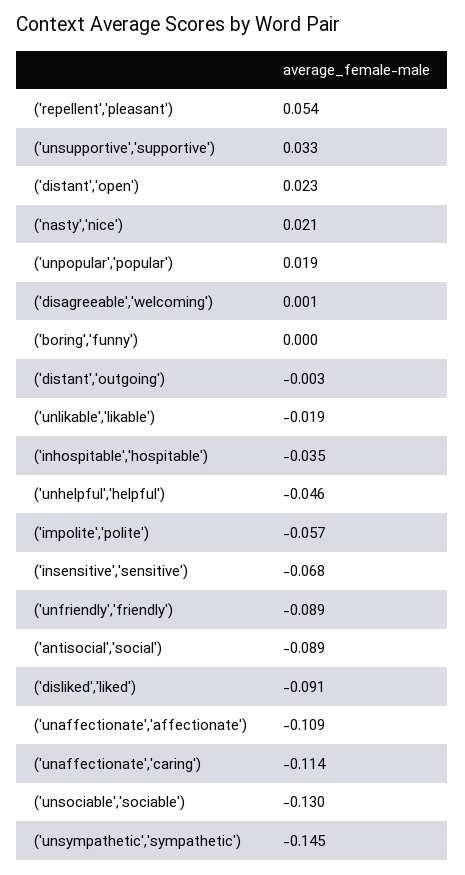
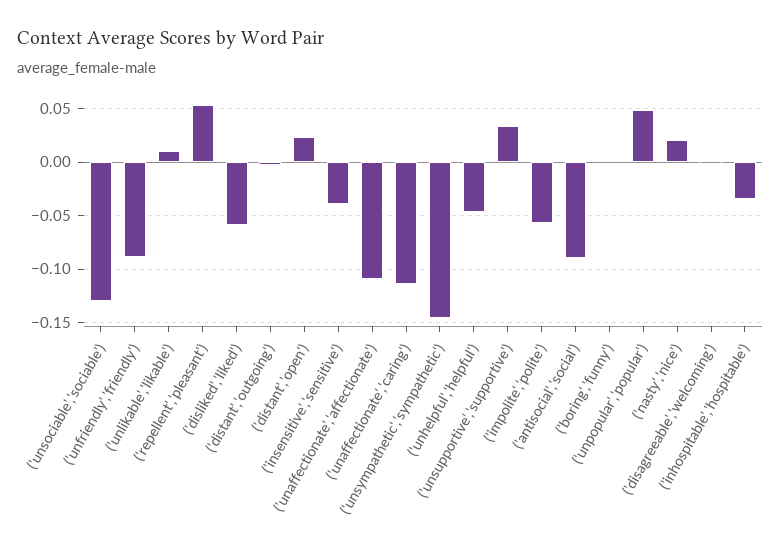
('unpopular','popular'): 0.019 -> 0.05
('unlikable','likable'): -0.019 -> 0.01
('insensitive','sensitive'): -0.068 -> -0.04
('disliked','liked'): -0.091 -> -0.06

